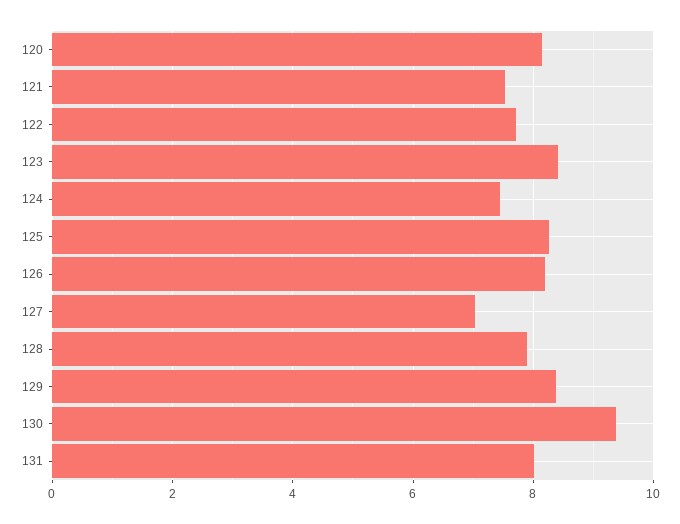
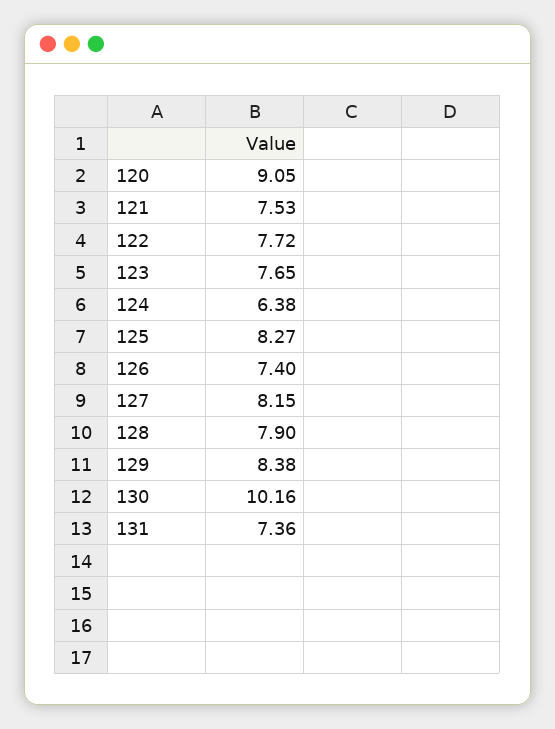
120: 8.2 -> 9.05
123: 8.4 -> 7.65
124: 7.4 -> 6.38
126: 8.2 -> 7.4
127: 7 -> 8.15
130: 9.4 -> 10.16
131: 8 -> 7.36

